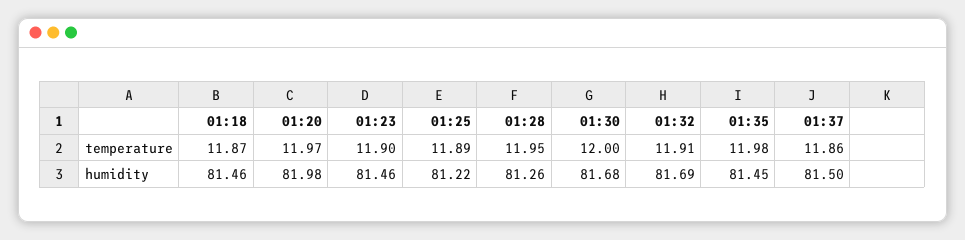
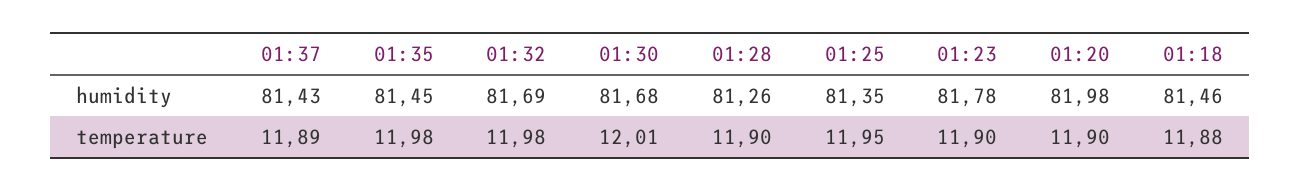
01:18, temperature: 11.87 -> 11.88
01:20, temperature: 11.97 -> 11.9
01:25, temperature: 11.89 -> 11.95
01:28, temperature: 11.95 -> 11.9
01:30, temperature: 12 -> 12.01
01:32, temperature: 11.91 -> 11.98
01:37, temperature: 11.86 -> 11.89
01:23, humidity: 81.46 -> 81.78
01:25, humidity: 81.22 -> 81.35
01:37, humidity: 81.5 -> 81.43

